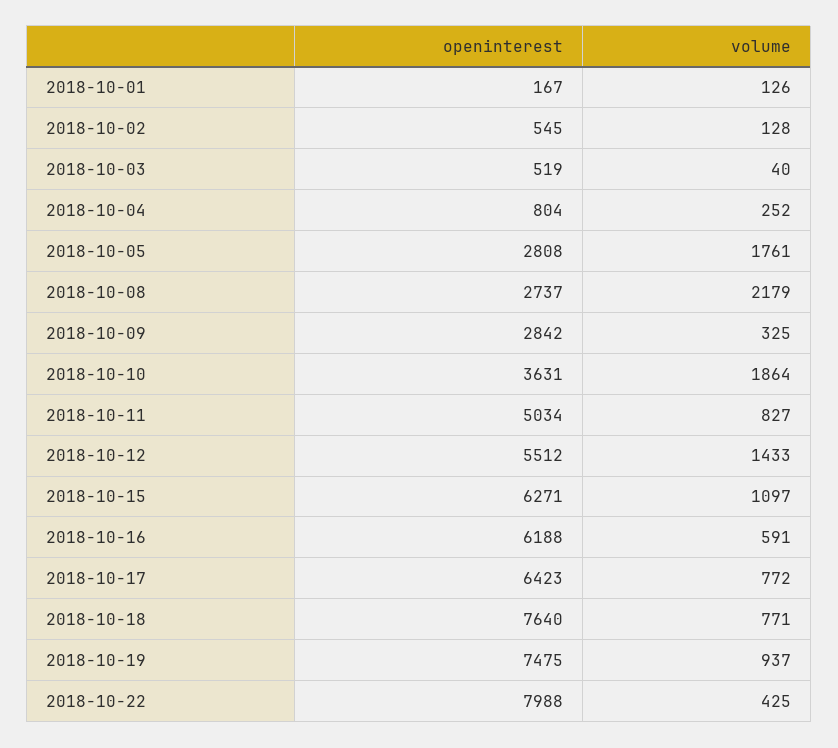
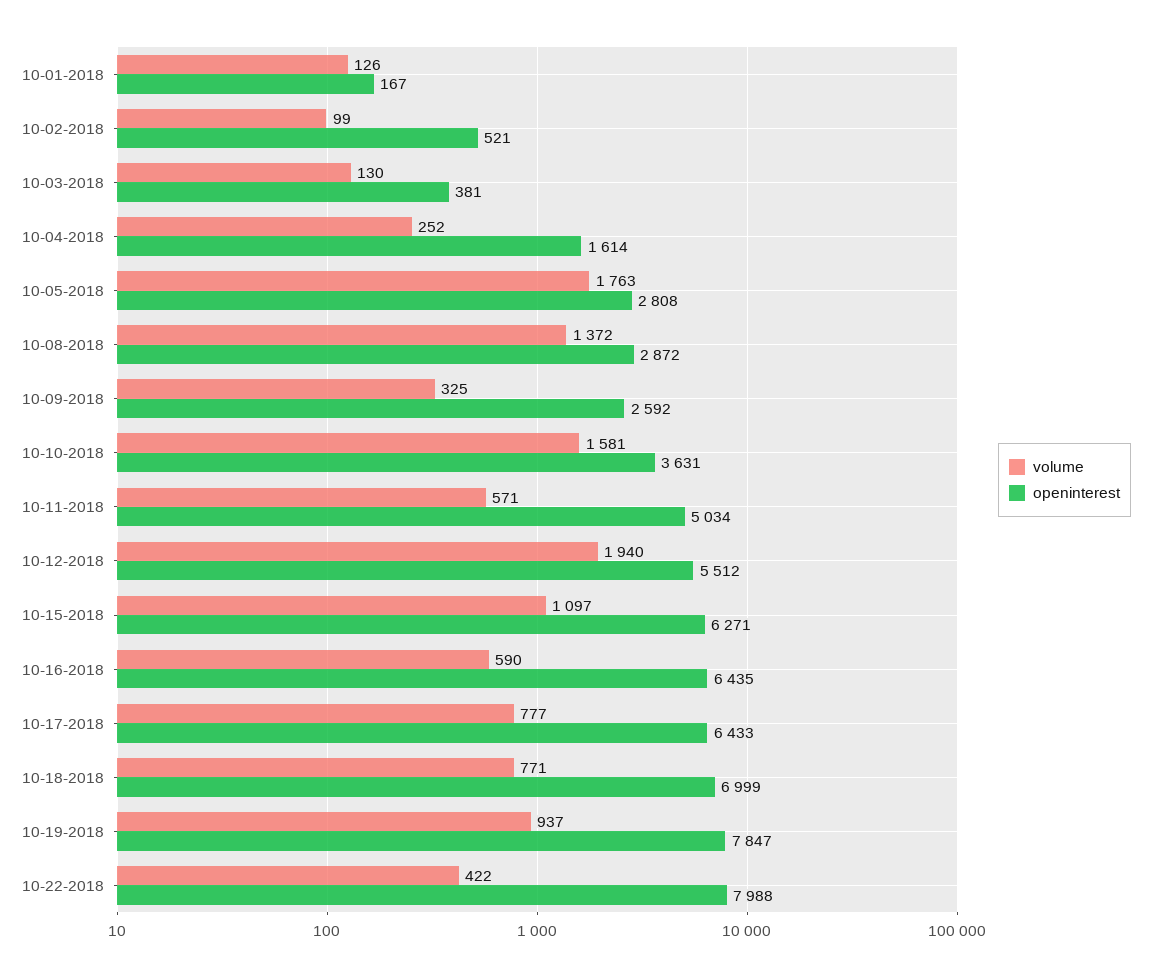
openinterest, 2018-10-02: 545 -> 521
volume, 2018-10-02: 128 -> 99
openinterest, 2018-10-03: 519 -> 381
volume, 2018-10-03: 40 -> 130
openinterest, 2018-10-04: 804 -> 1614
volume, 2018-10-05: 1761 -> 1763
openinterest, 2018-10-08: 2737 -> 2872
volume, 2018-10-08: 2179 -> 1372
openinterest, 2018-10-09: 2842 -> 2592
volume, 2018-10-10: 1864 -> 1581
volume, 2018-10-11: 827 -> 571
volume, 2018-10-12: 1433 -> 1940
openinterest, 2018-10-16: 6188 -> 6435
volume, 2018-10-16: 591 -> 590
openinterest, 2018-10-17: 6423 -> 6433
volume, 2018-10-17: 772 -> 777
openinterest, 2018-10-18: 7640 -> 6999
openinterest, 2018-10-19: 7475 -> 7847
volume, 2018-10-22: 425 -> 422

